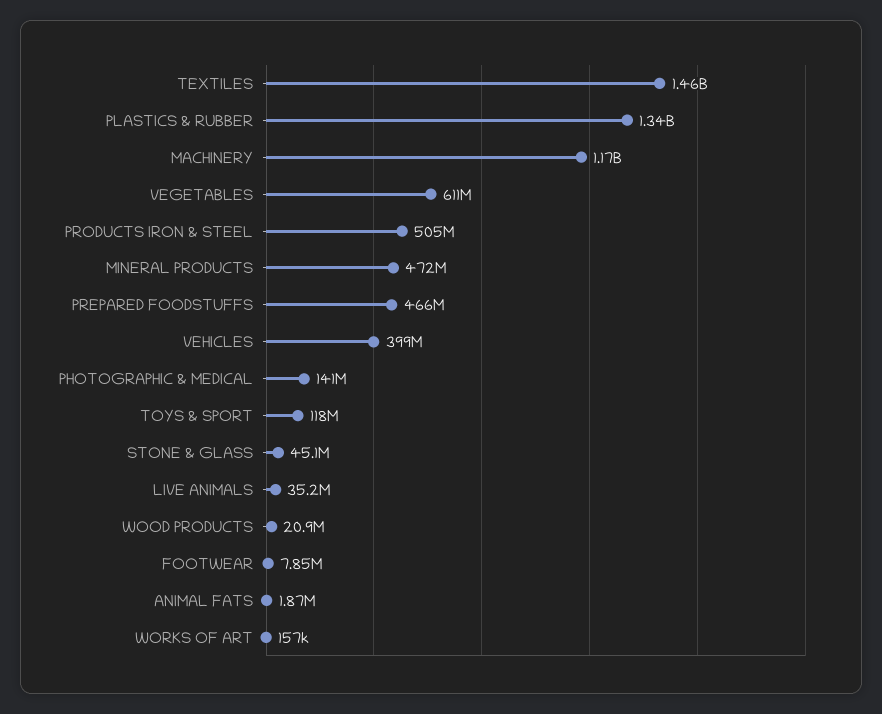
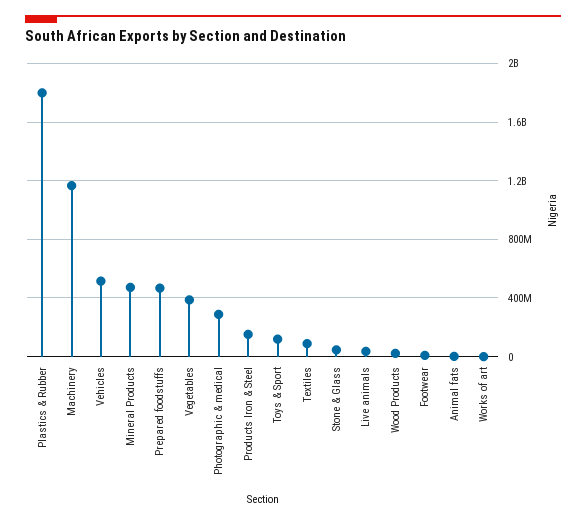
TEXTILES: 1460000000 -> 100000000
PLASTICS & RUBBER: 1340000000 -> 1800000000
VEGETABLES: 611000000 -> 400000000
PRODUCTS IRON & STEEL: 505000000 -> 150000000
VEHICLES: 399000000 -> 500000000
PHOTOGRAPHIC & MEDICAL: 141000000 -> 300000000

